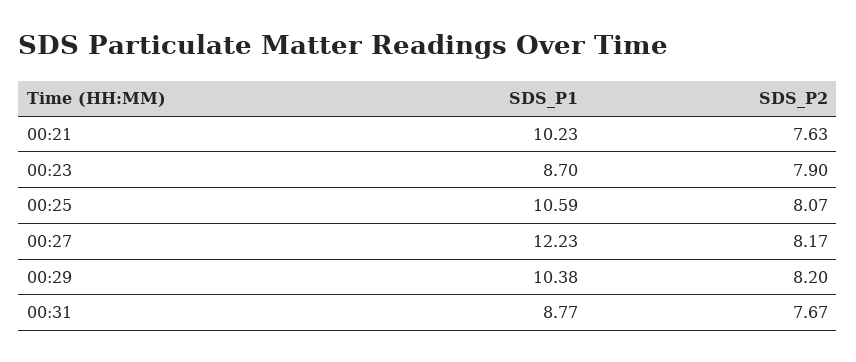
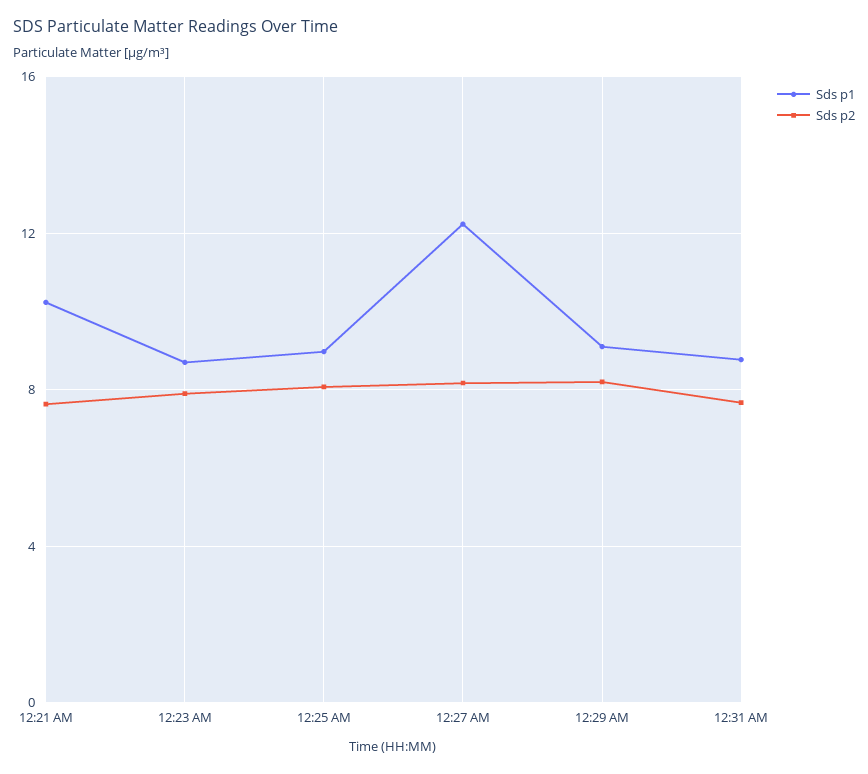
SDS_P1, 00:25: 10.59 -> 9
SDS_P1, 00:29: 10.38 -> 9

